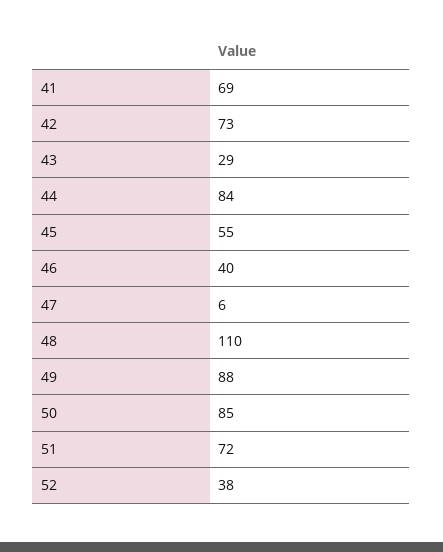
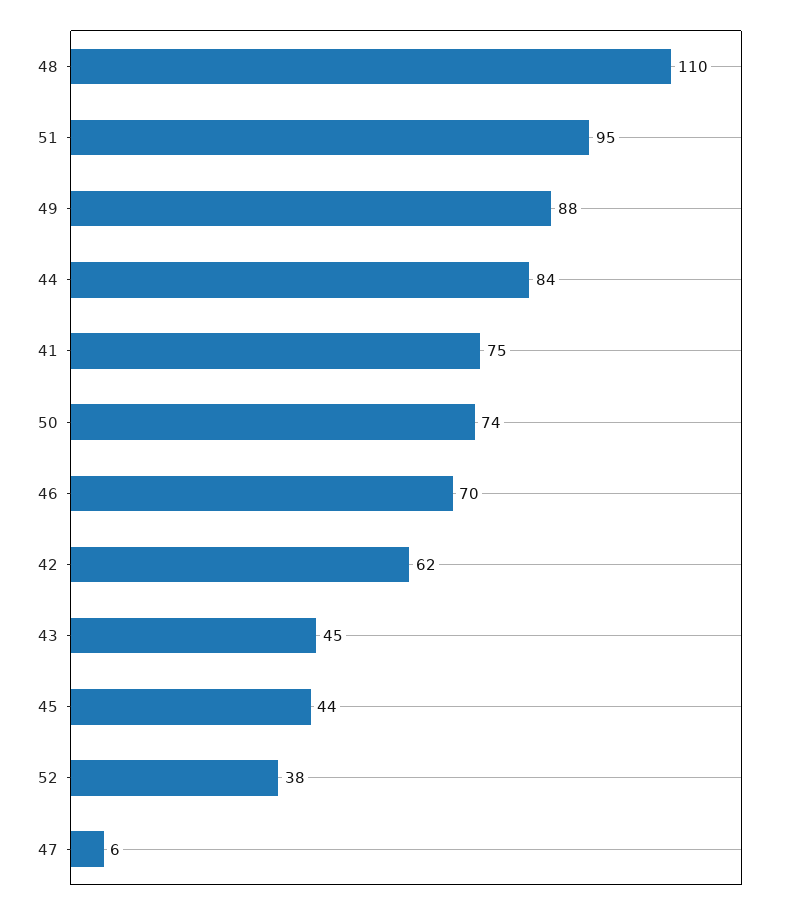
41: 69 -> 75
42: 73 -> 62
43: 29 -> 45
45: 55 -> 44
46: 40 -> 70
50: 85 -> 74
51: 72 -> 95

